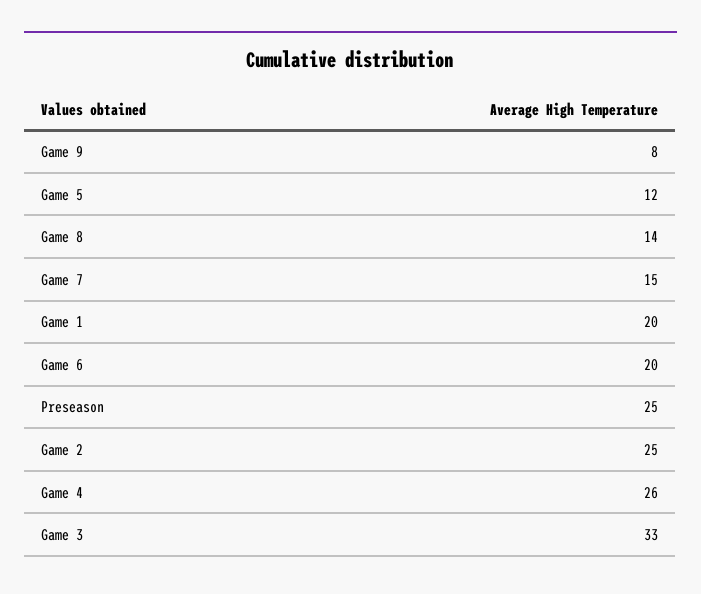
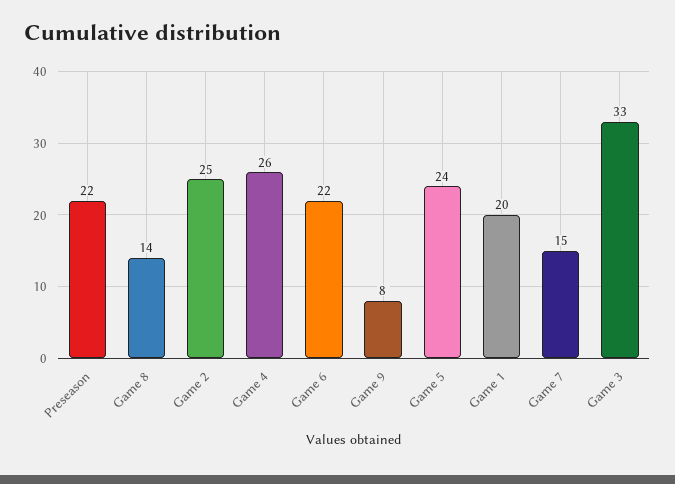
Game 5: 12 -> 24
Game 6: 20 -> 22
Preseason: 25 -> 22

